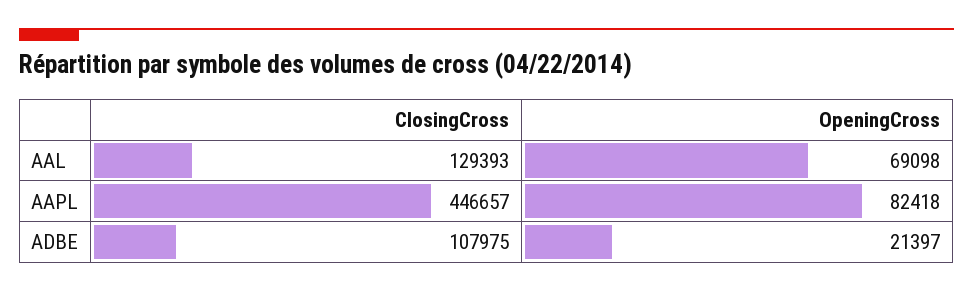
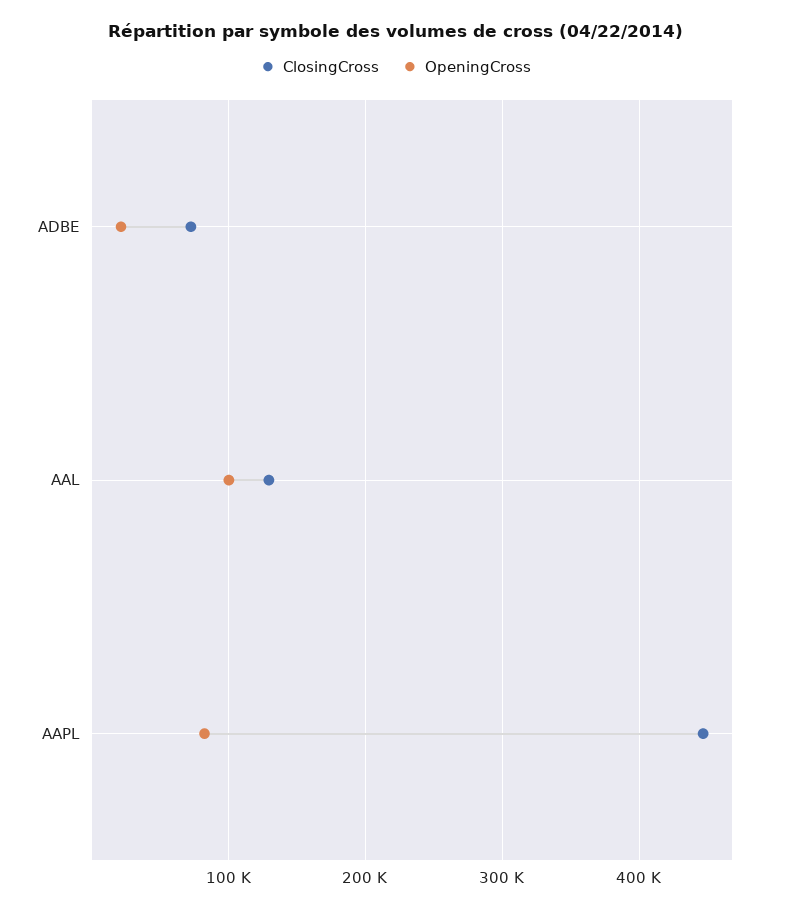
OpeningCross, AAL: 69098 -> 100000
ClosingCross, ADBE: 107975 -> 70000

